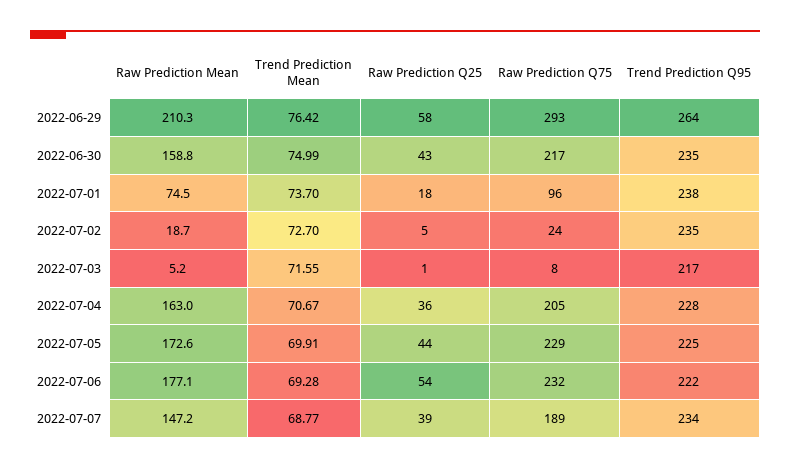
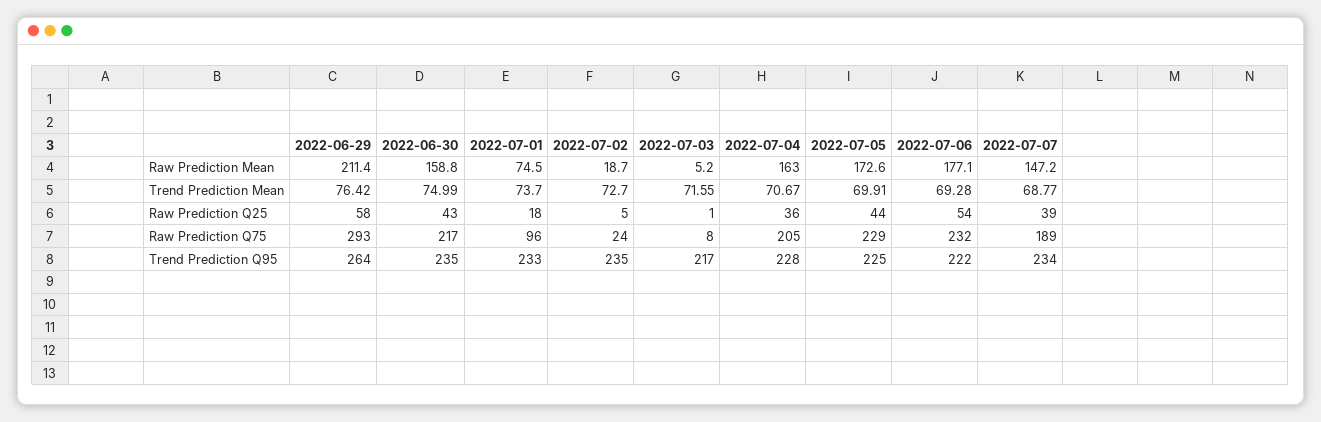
Raw Prediction Mean, 2022-06-29: 210.3 -> 211.4
Trend Prediction Q95, 2022-07-01: 238 -> 233

